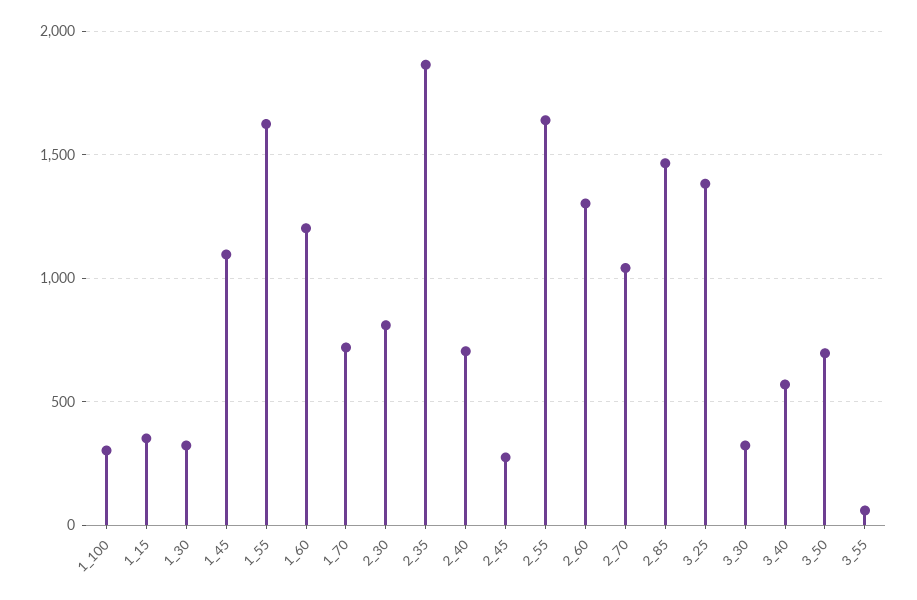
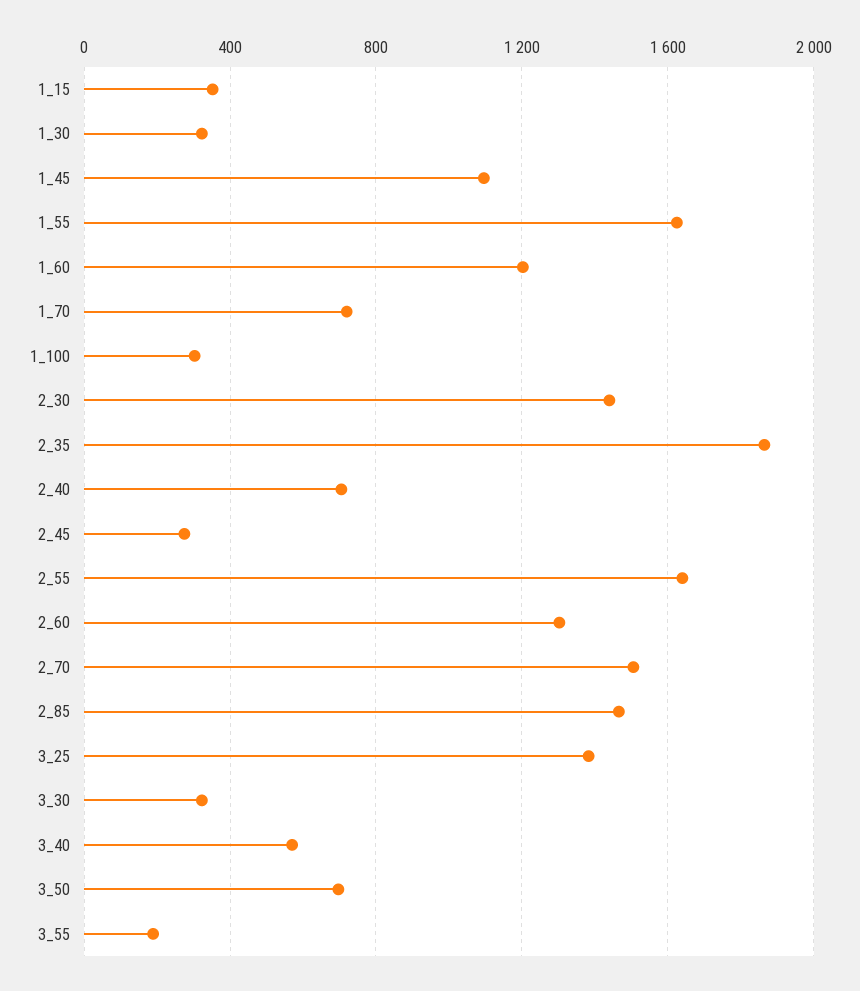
2_30: 800 -> 1450
2_70: 1050 -> 1500
3_55: 50 -> 200

